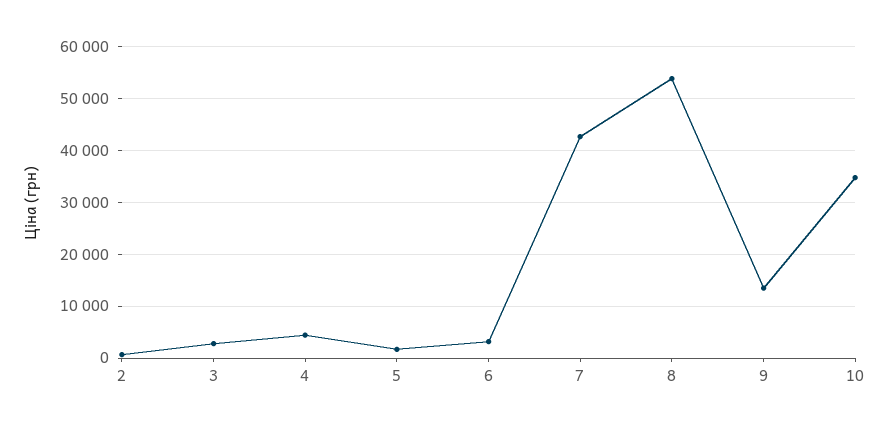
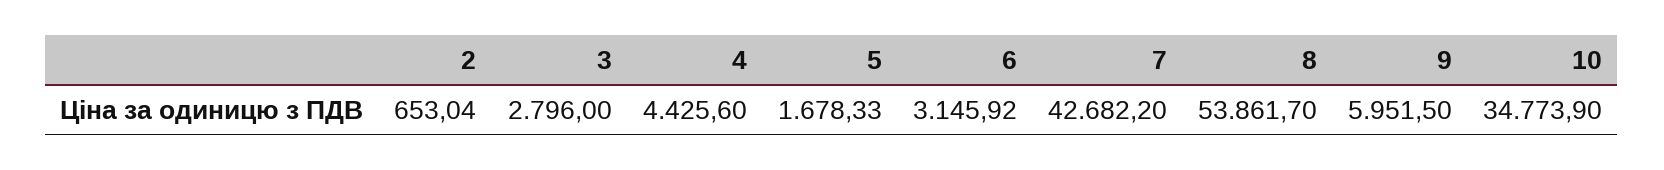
9: 14000 -> 5951.5

